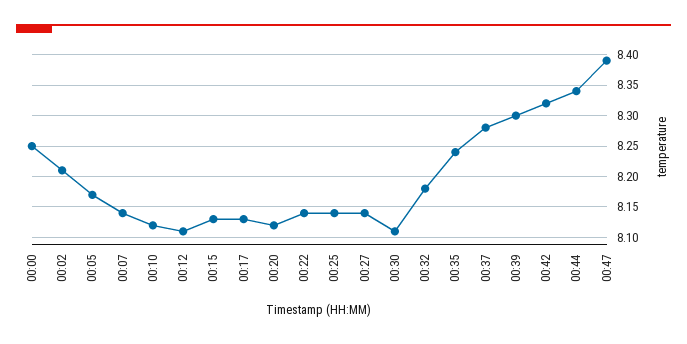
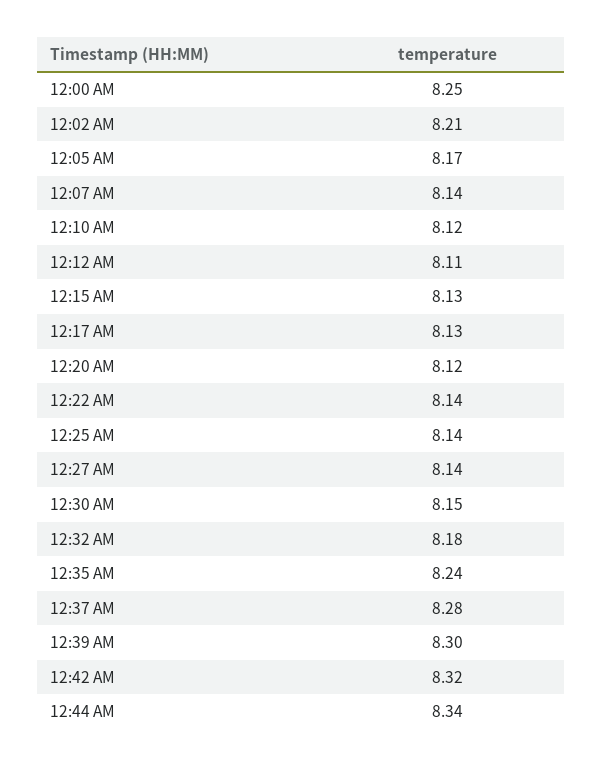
00:30: 8.11 -> 8.15
00:47: 8.39 -> none

